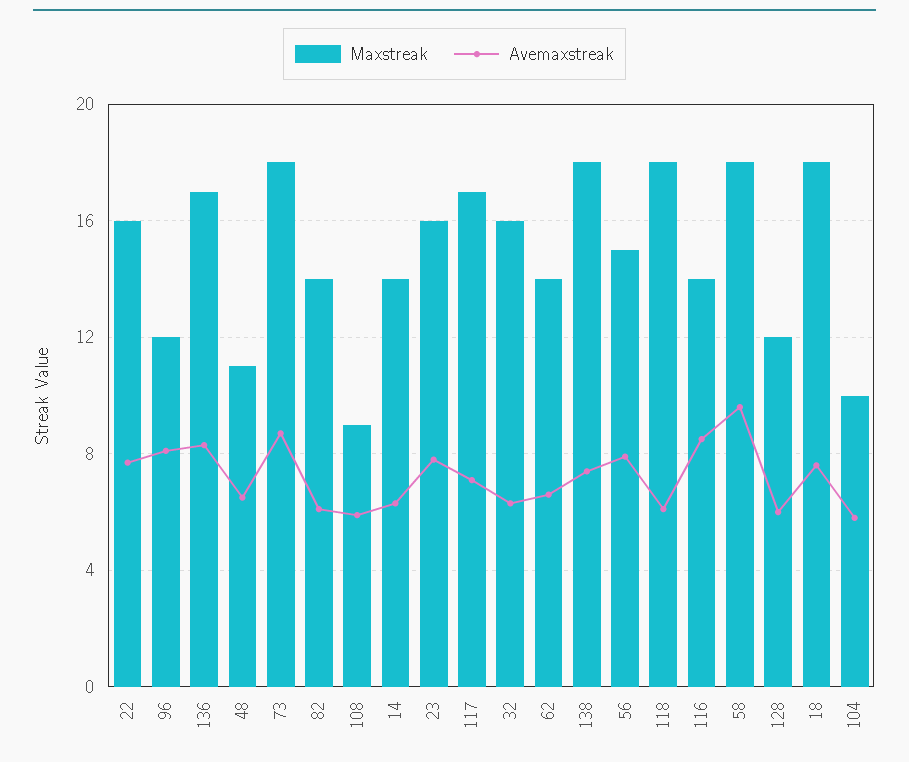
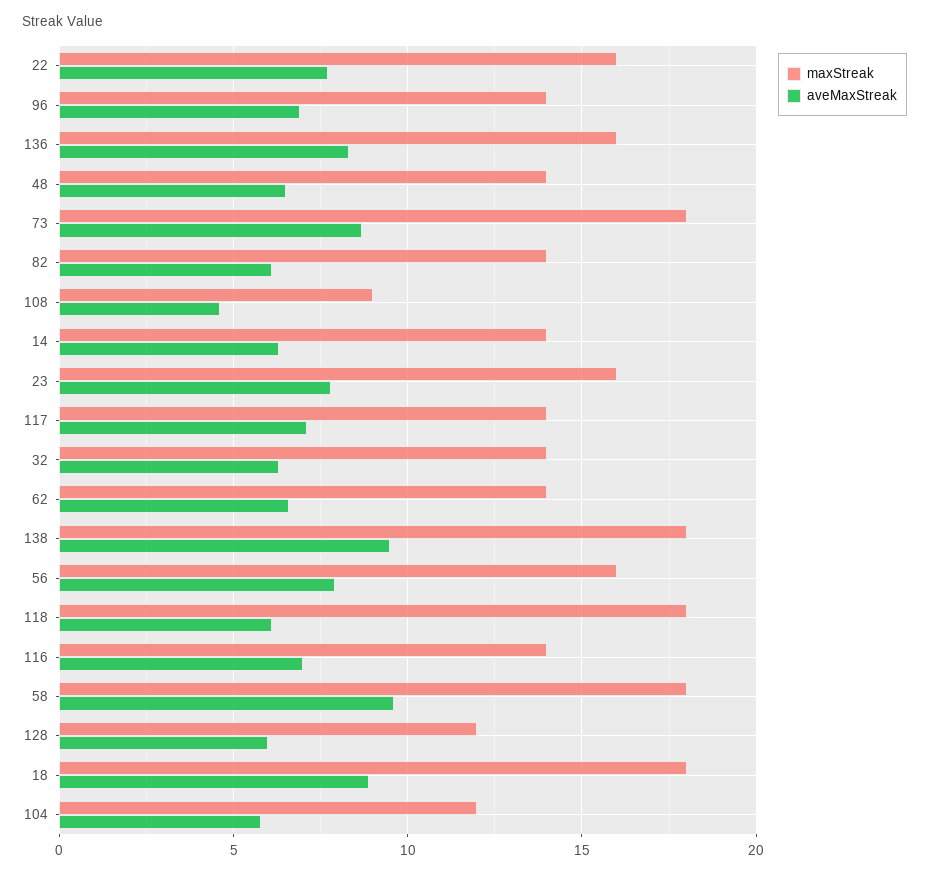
Maxstreak, 96: 12 -> 14
Avemaxstreak, 96: 8 -> 7
Maxstreak, 136: 17 -> 16
Maxstreak, 48: 11 -> 14
Avemaxstreak, 108: 6 -> 4.5
Maxstreak, 117: 17 -> 14
Maxstreak, 32: 16 -> 14
Avemaxstreak, 138: 7.5 -> 9.5
Maxstreak, 56: 15 -> 16
Avemaxstreak, 116: 8.5 -> 7
Avemaxstreak, 18: 7.5 -> 9
Maxstreak, 104: 10 -> 12

